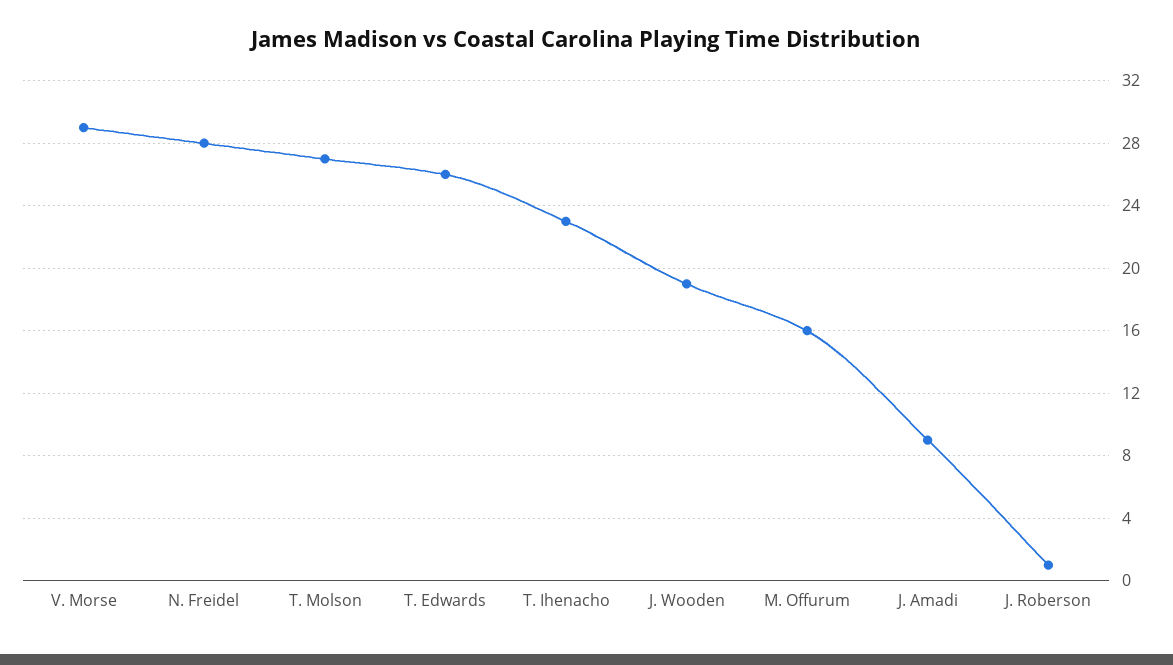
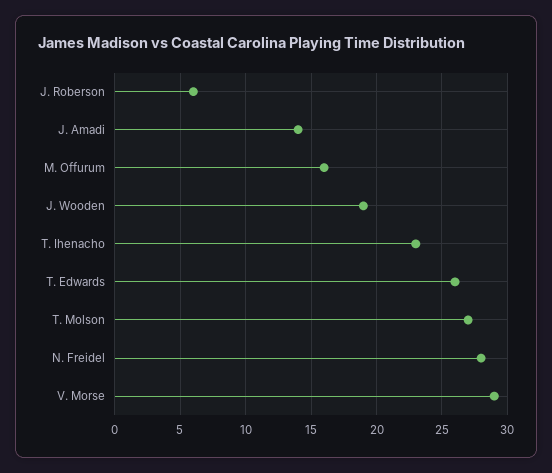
J. Amadi: 9 -> 14
J. Roberson: 1 -> 6

